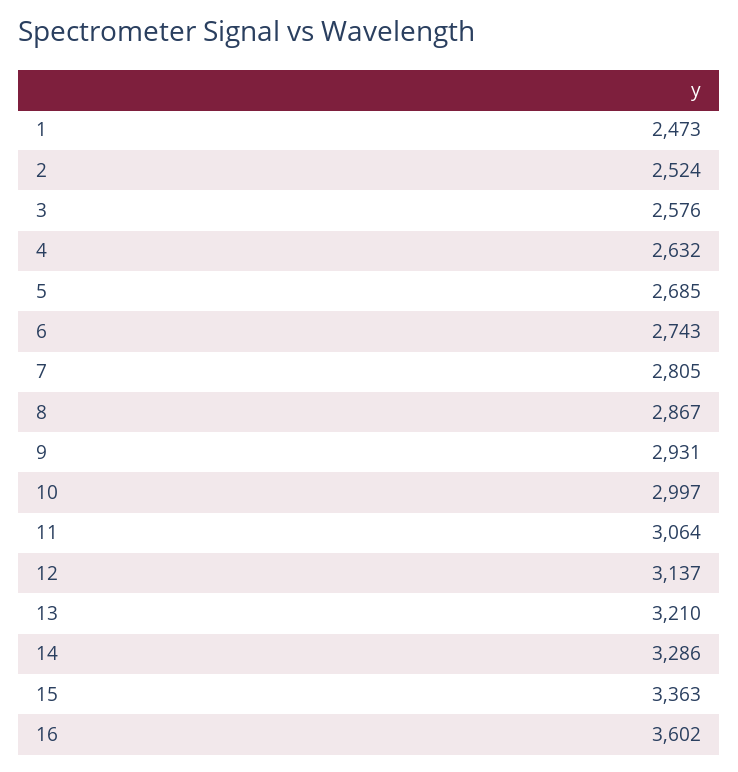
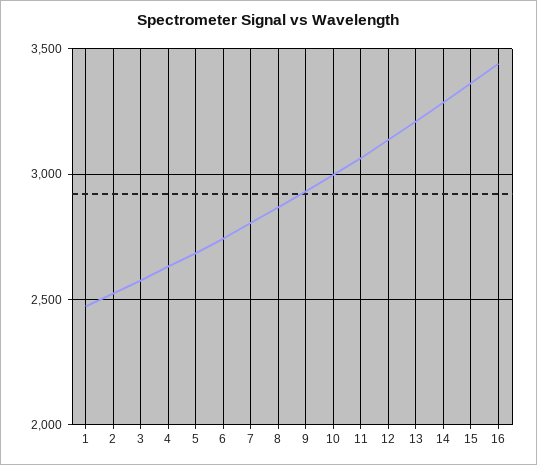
16: 3602 -> 3450

